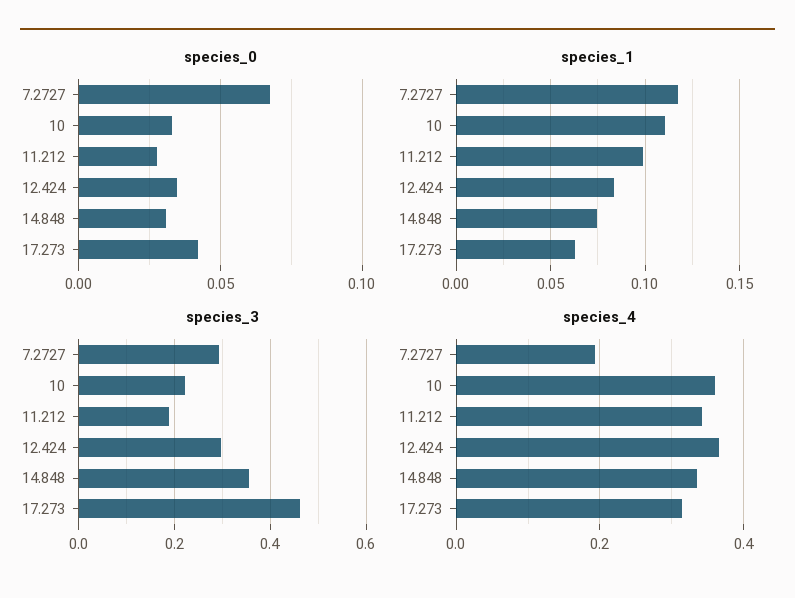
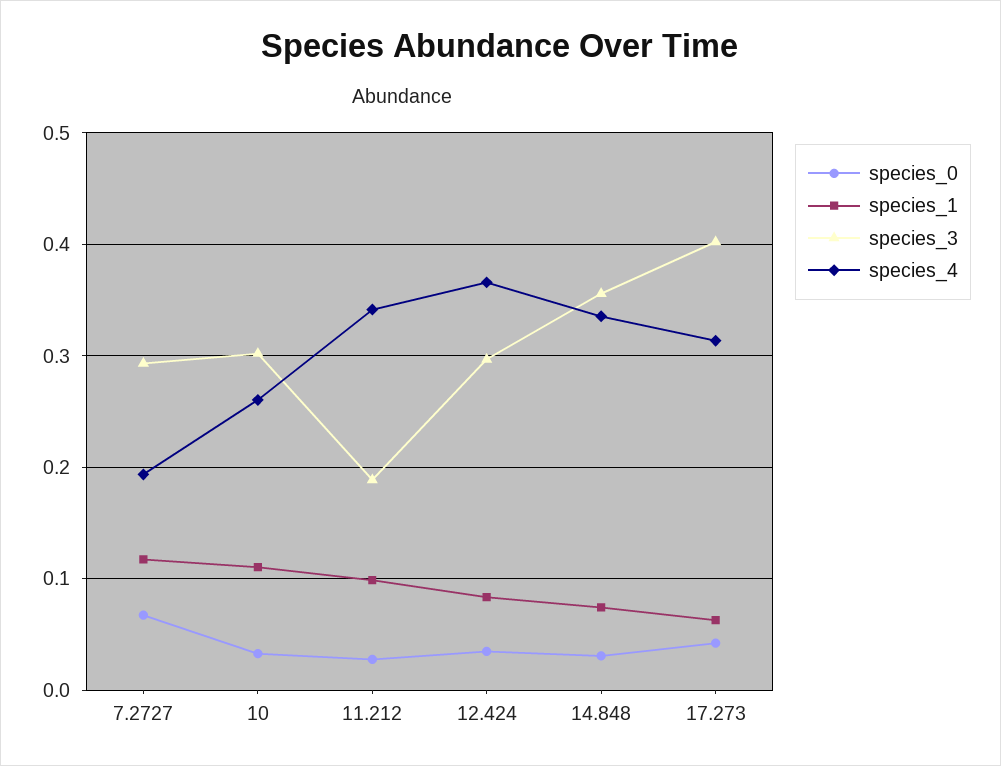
species_3, 10: 0.22 -> 0.3
species_3, 17.273: 0.46 -> 0.4
species_4, 10: 0.36 -> 0.26

